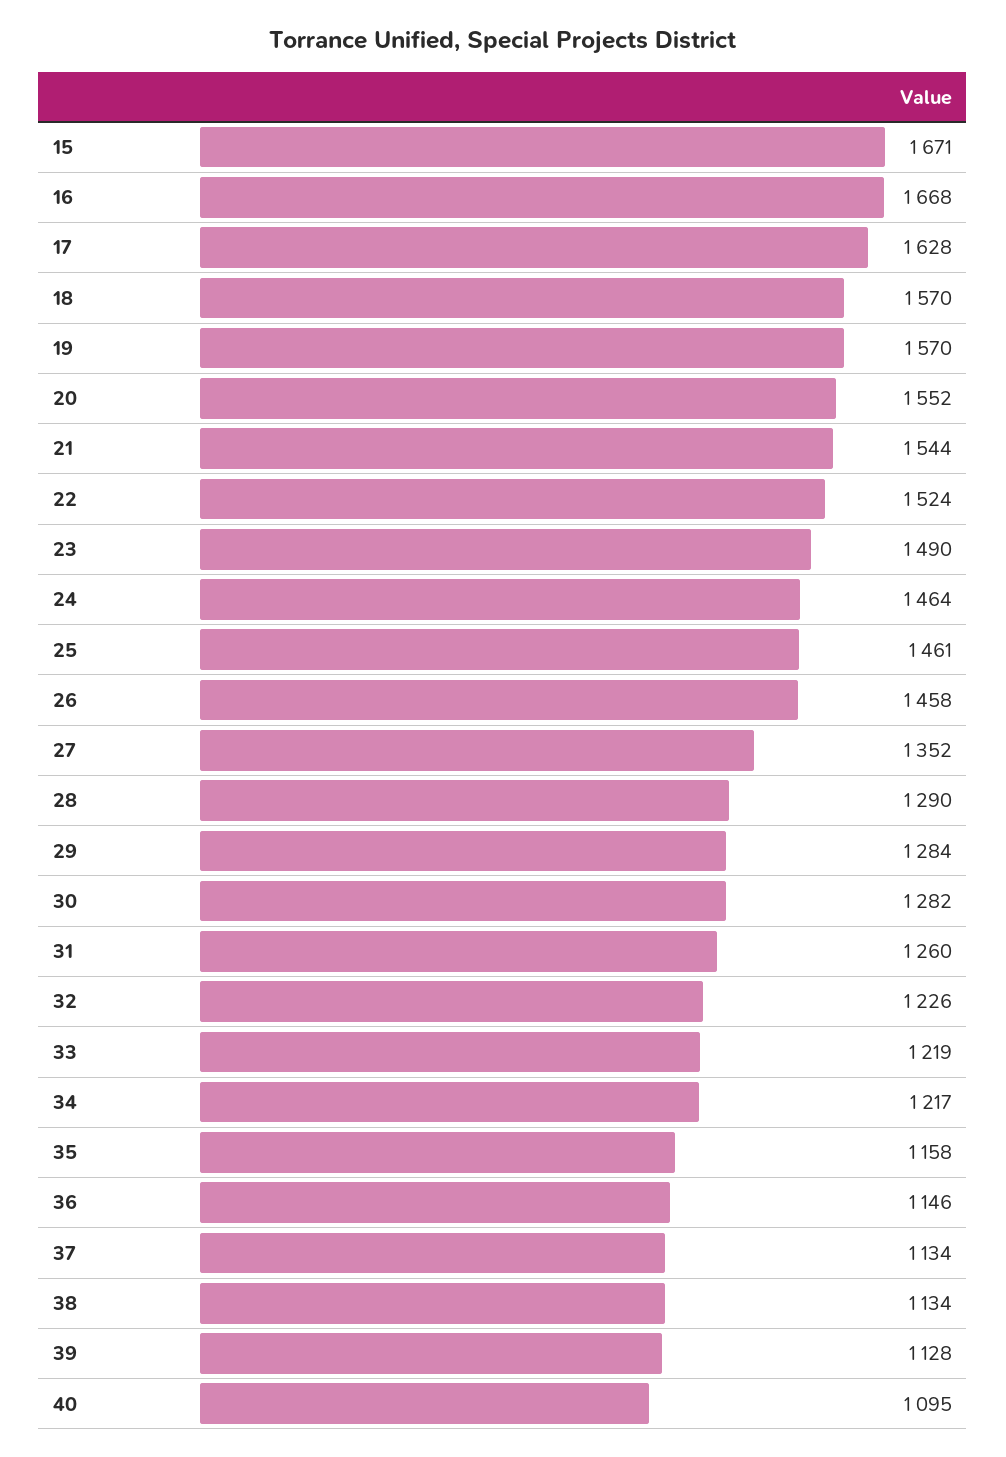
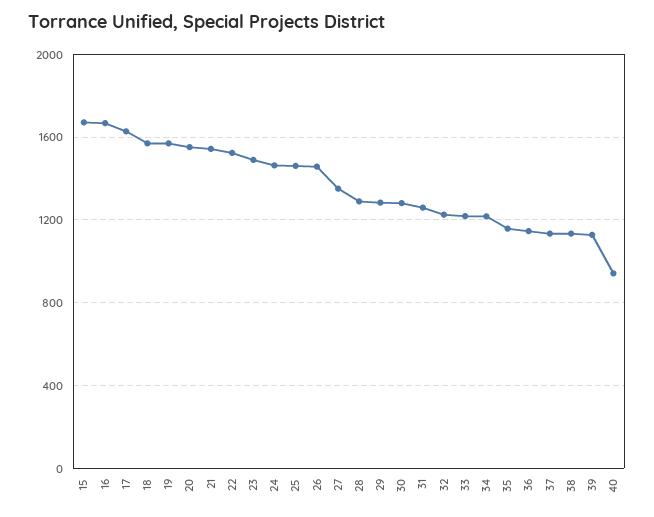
40: 1095 -> 950

